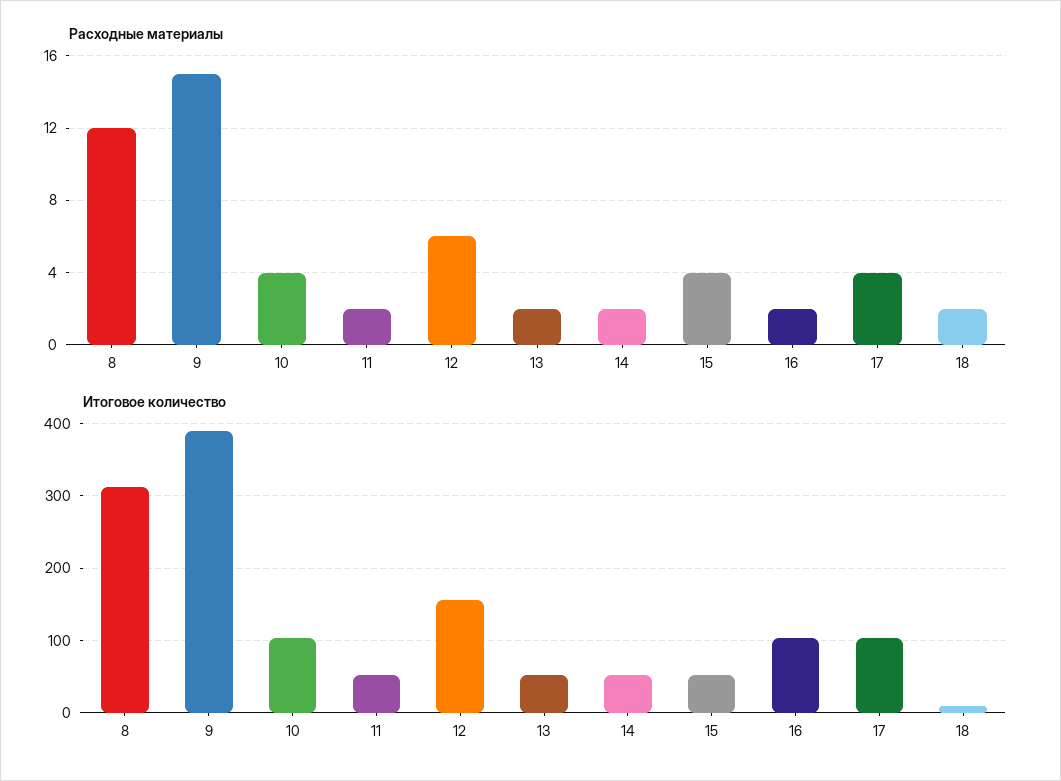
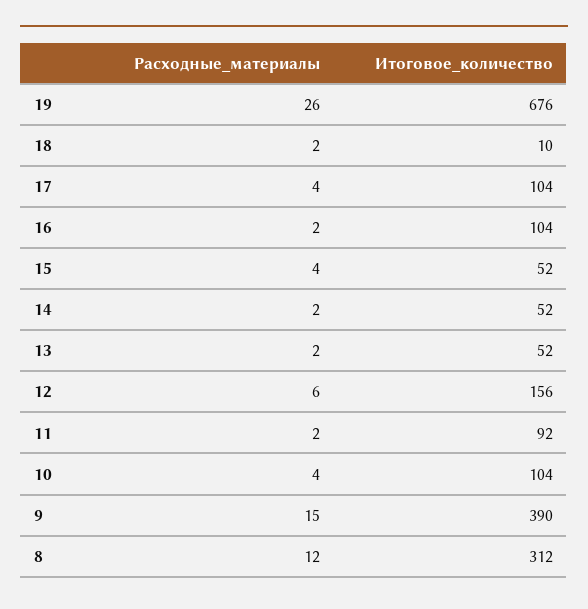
Итоговое количество, 11: 50 -> 92
Расходные материалы, 19: none -> 26
Итоговое количество, 19: none -> 676

